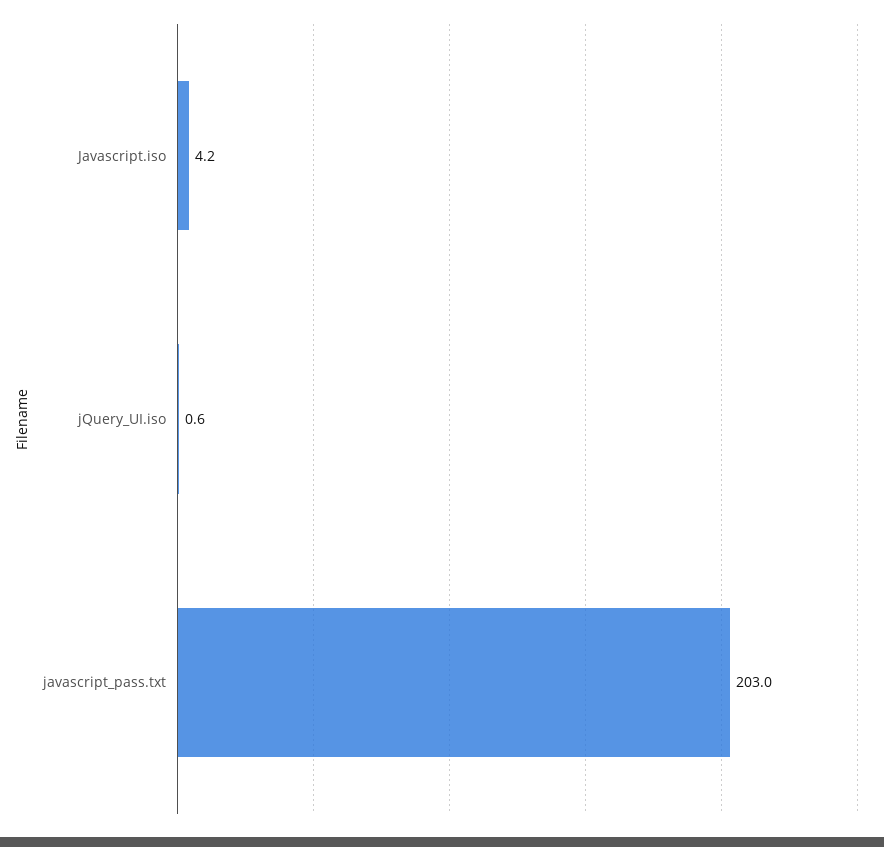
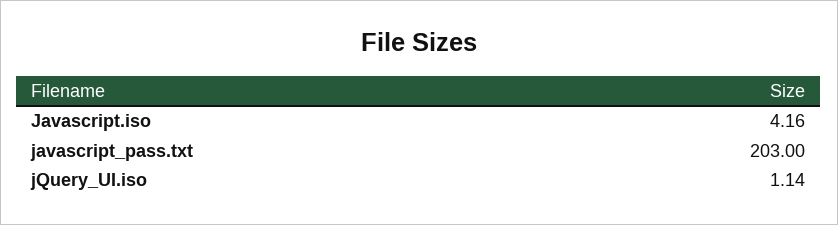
jQuery_UI.iso: 0.6 -> 1.14

